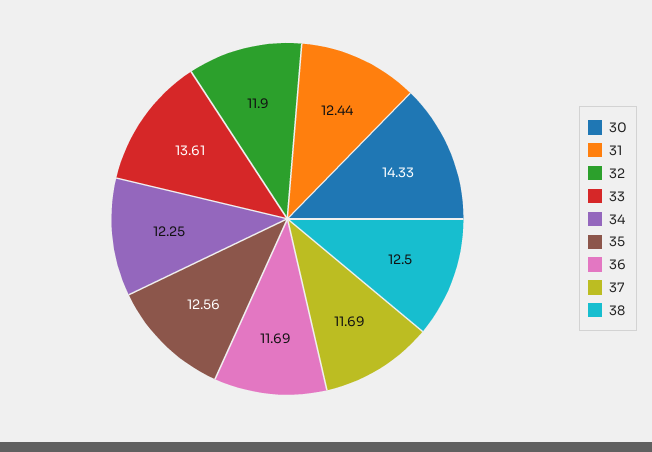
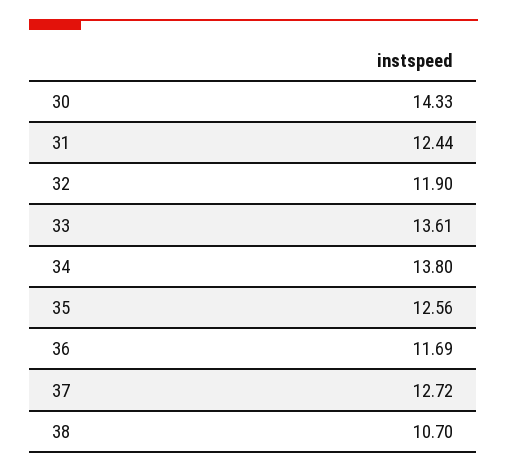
34: 12.25 -> 13.8
37: 11.69 -> 12.72
38: 12.5 -> 10.7

